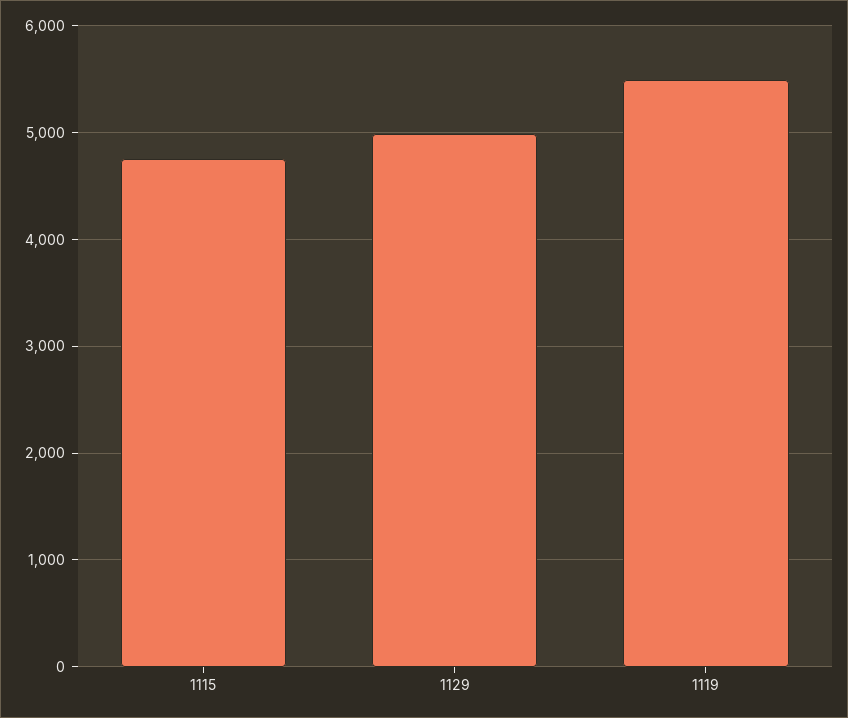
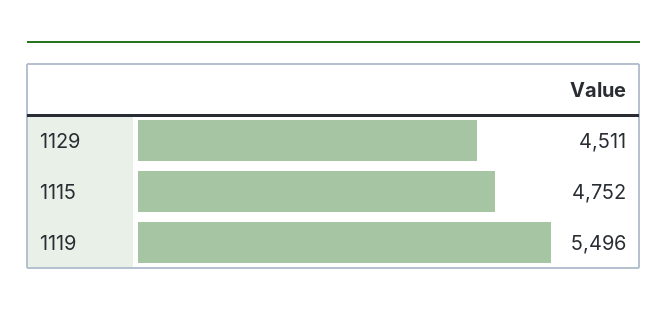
1129: 5000 -> 4511

